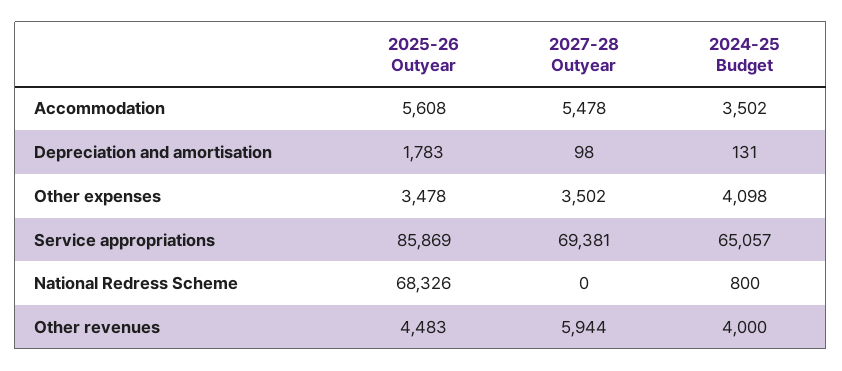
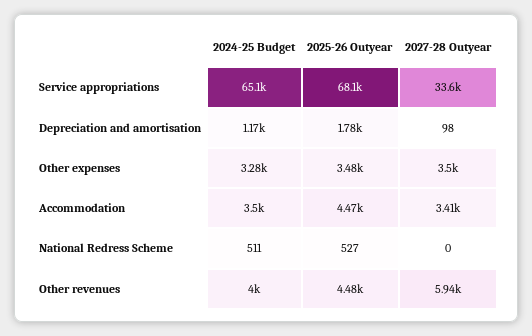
2025-26 Outyear, Accommodation: 5608 -> 4470
2027-28 Outyear, Accommodation: 5478 -> 3410
2024-25 Budget, Depreciation and amortisation: 131 -> 1170
2024-25 Budget, Other expenses: 4098 -> 3280
2025-26 Outyear, Service appropriations: 85869 -> 68100
2027-28 Outyear, Service appropriations: 69381 -> 33600
2025-26 Outyear, National Redress Scheme: 68326 -> 527
2024-25 Budget, National Redress Scheme: 800 -> 511

